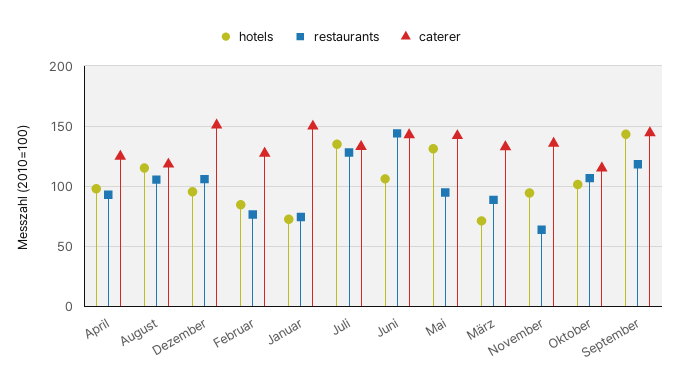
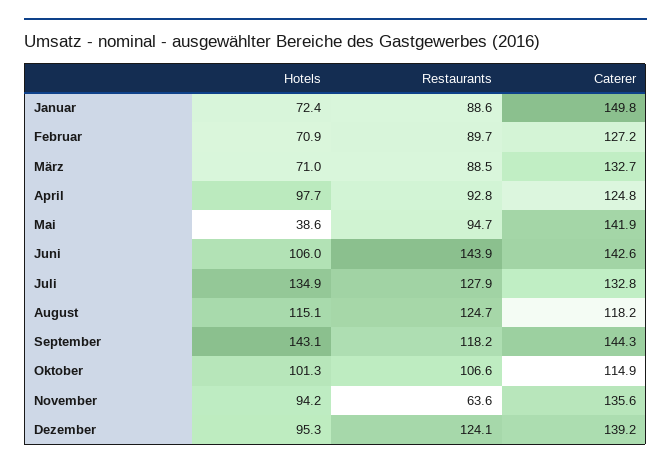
restaurants, August: 105 -> 124.7
restaurants, Dezember: 105 -> 124.1
caterer, Dezember: 150 -> 139.2
hotels, Februar: 85 -> 70.9
restaurants, Februar: 75 -> 89.7
restaurants, Januar: 75 -> 88.6
hotels, Mai: 130 -> 38.6

